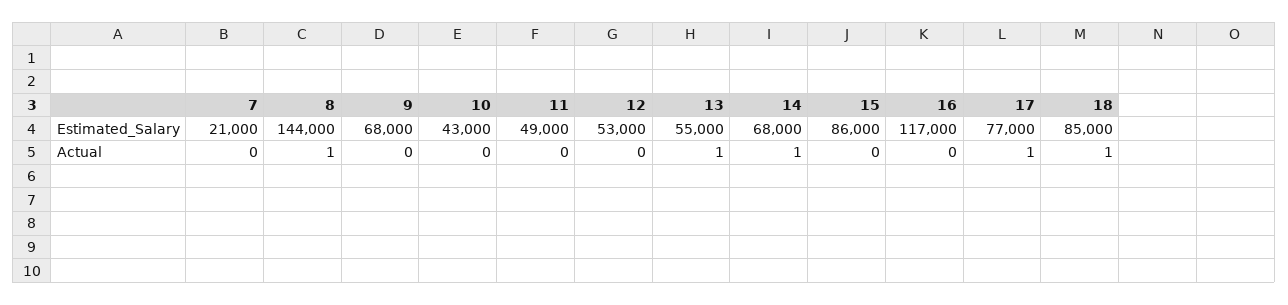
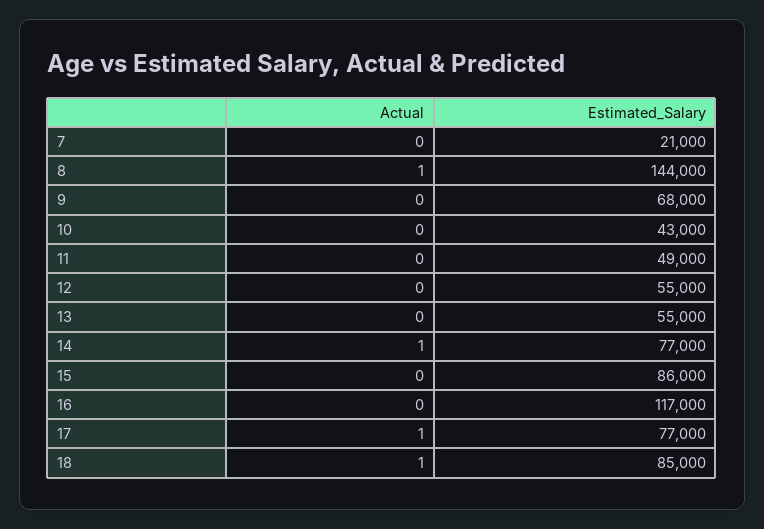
12, Estimated_Salary: 53000 -> 55000
14, Estimated_Salary: 68000 -> 77000
13, Actual: 1 -> 0

